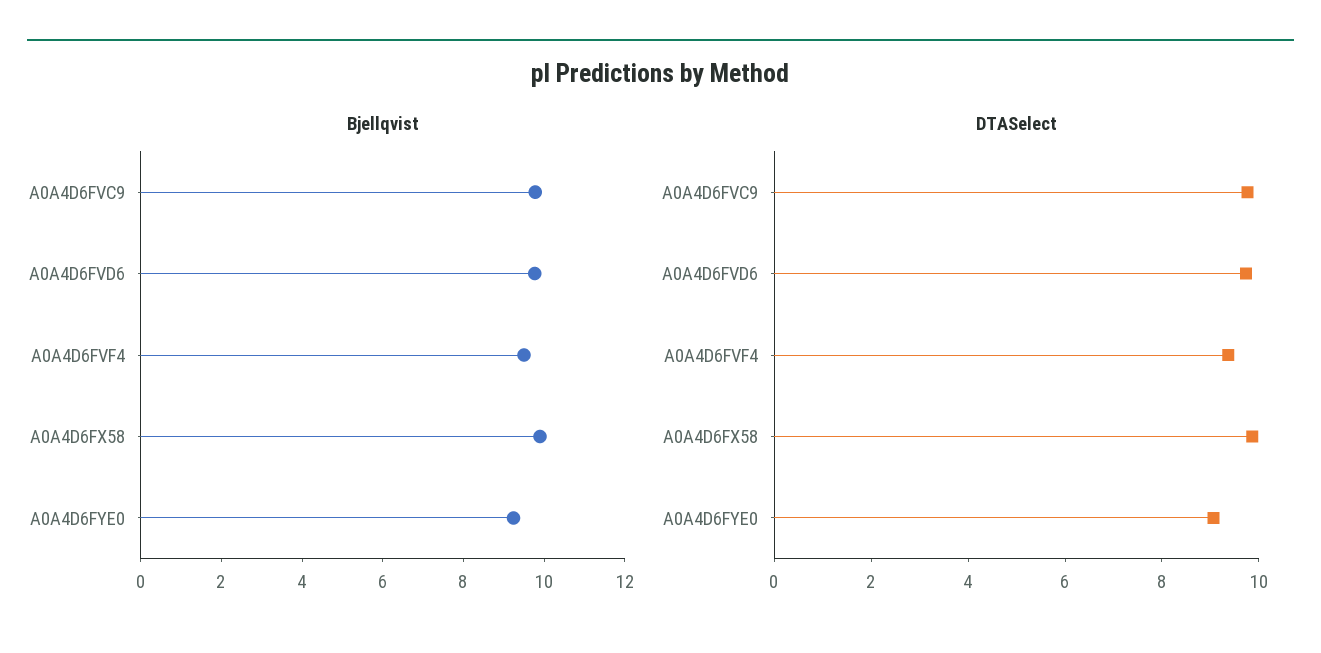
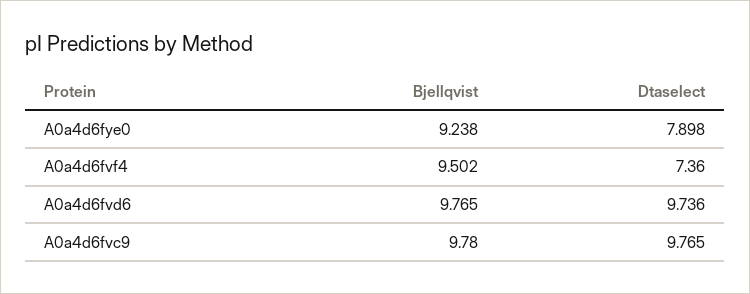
Bjellqvist, A0A4D6FX58: 10 -> none
DTASelect, A0A4D6FVF4: 9.5 -> 7.36
DTASelect, A0A4D6FX58: 10 -> none
DTASelect, A0A4D6FYE0: 9 -> 7.898

